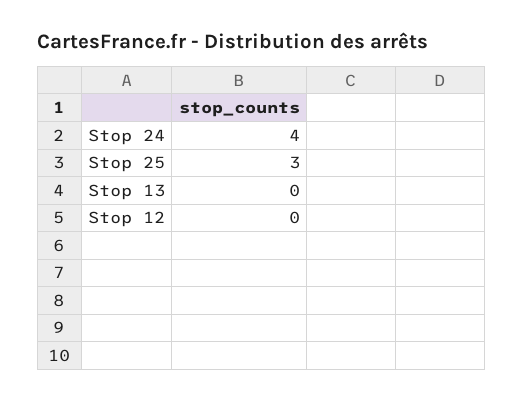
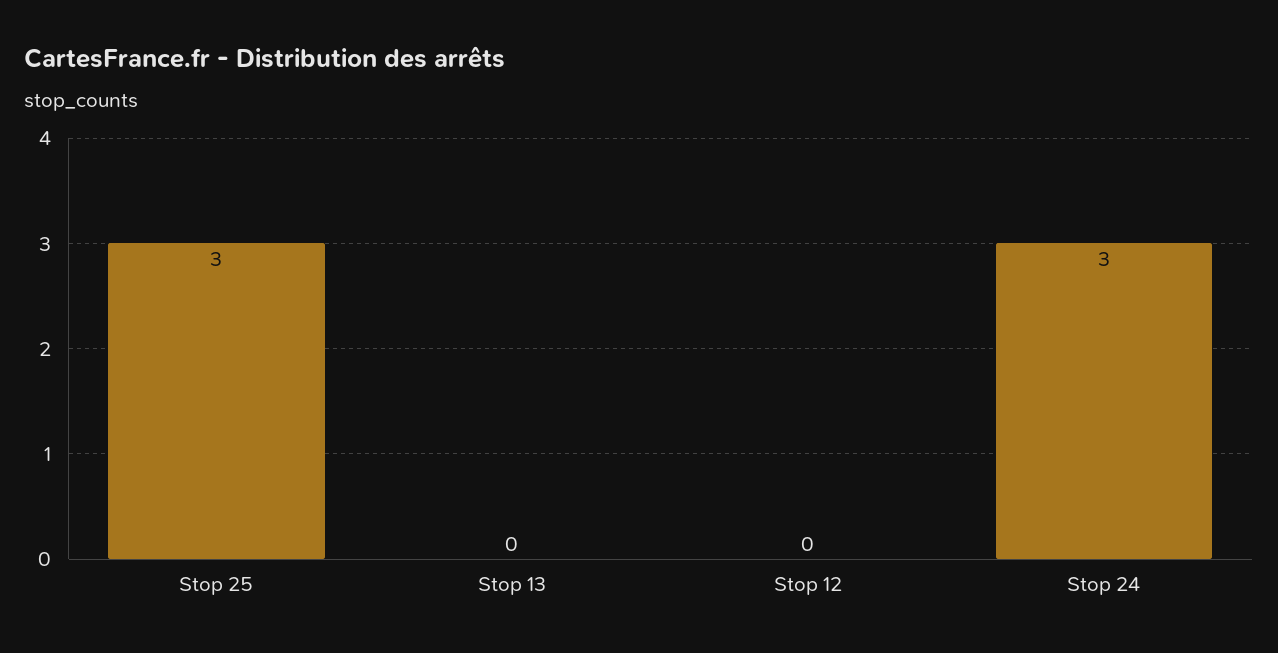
Stop 24: 4 -> 3

